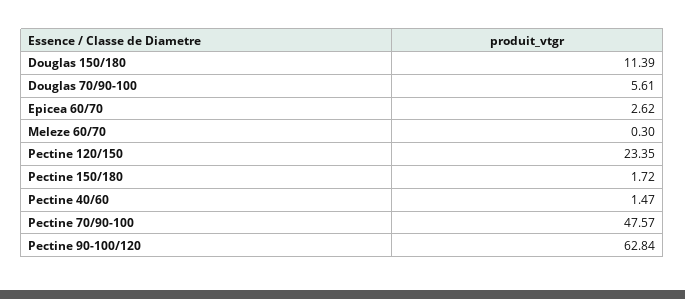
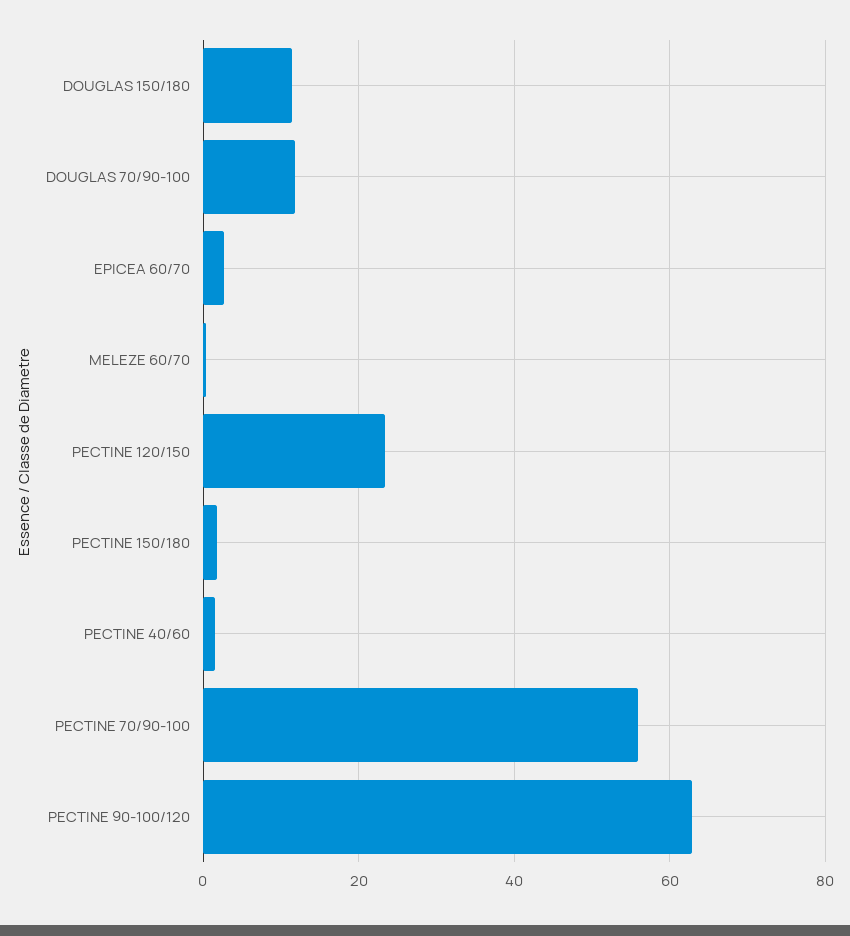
Douglas 70/90-100: 5.61 -> 12
Pectine 70/90-100: 47.57 -> 56

